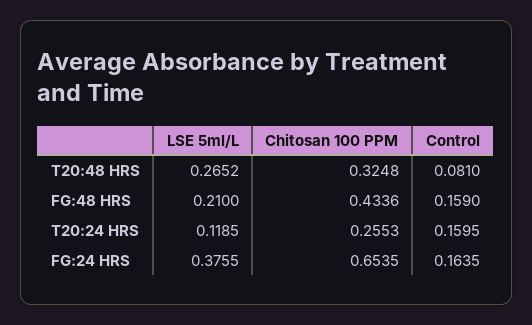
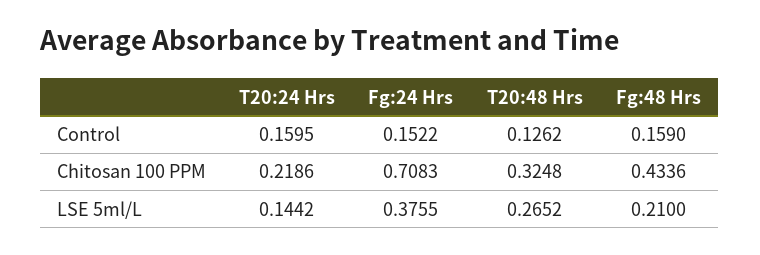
Control, T20:48 HRS: 0.081 -> 0.1262
LSE 5ml/L, T20:24 HRS: 0.1185 -> 0.1442
Chitosan 100 PPM, T20:24 HRS: 0.2553 -> 0.2186
Chitosan 100 PPM, FG:24 HRS: 0.6535 -> 0.7083
Control, FG:24 HRS: 0.1635 -> 0.1522

